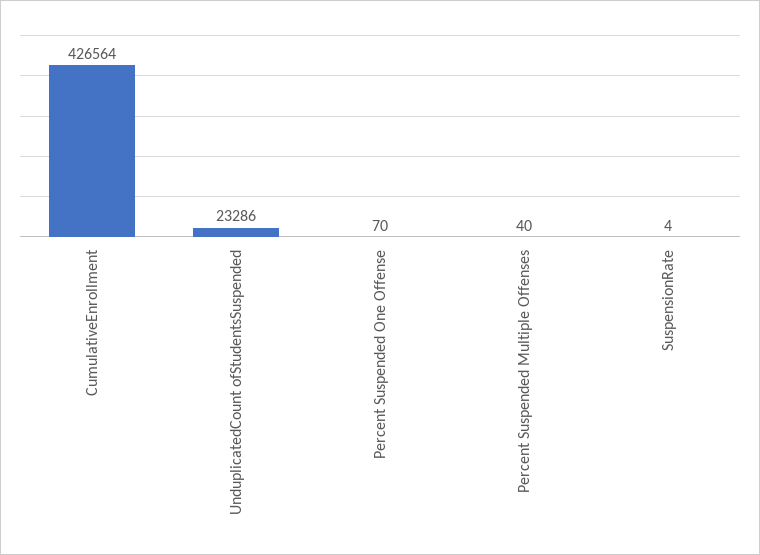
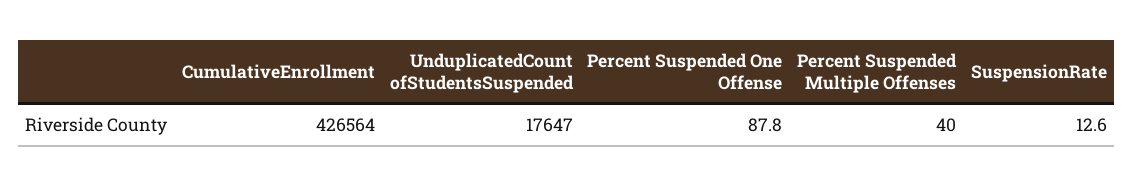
UnduplicatedCount ofStudentsSuspended: 23286 -> 17647
Percent Suspended One Offense: 70 -> 87.8
SuspensionRate: 4 -> 12.6

